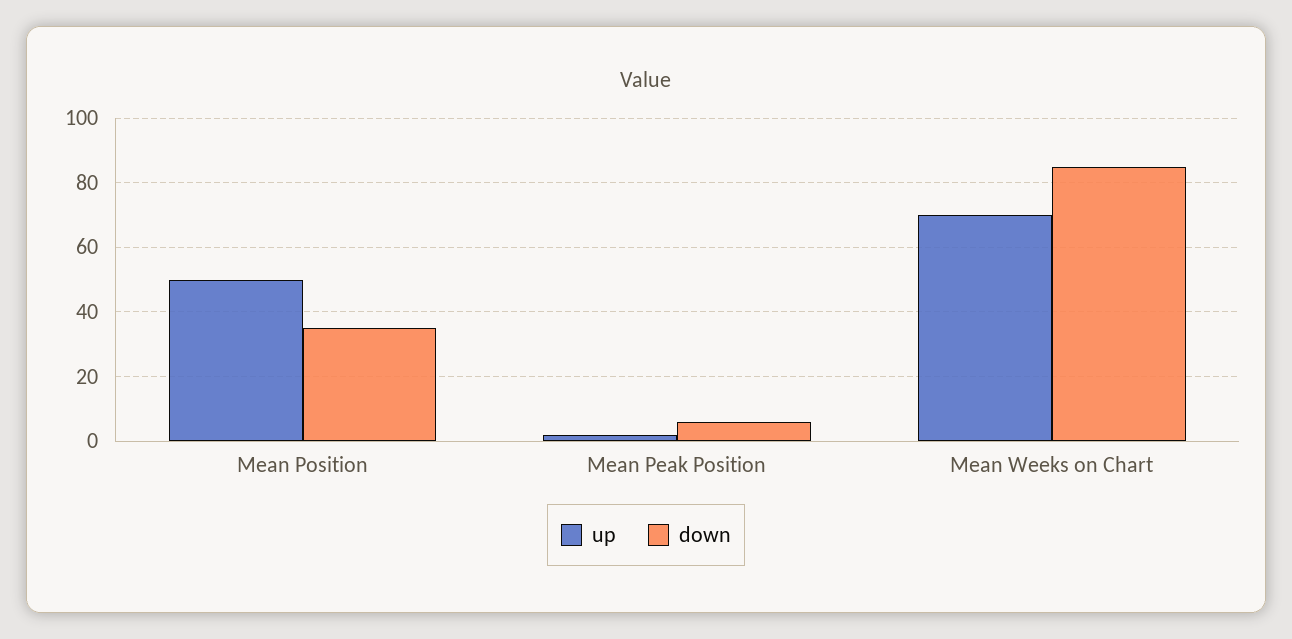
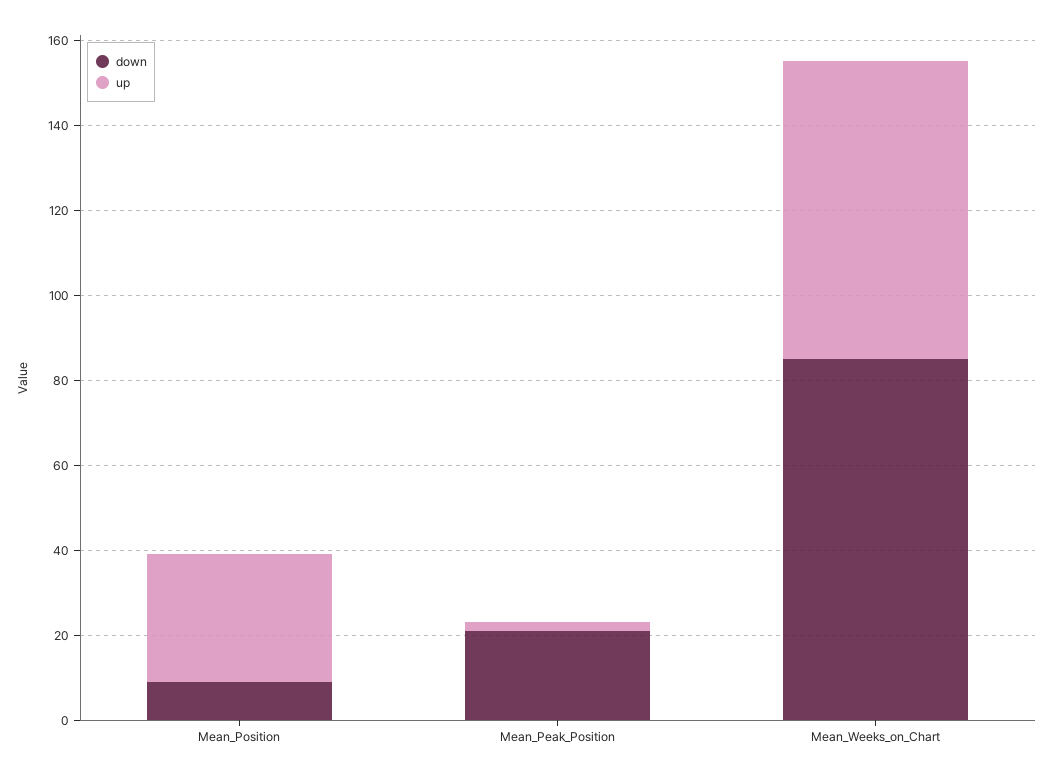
up, Mean Position: 50 -> 30
down, Mean Position: 35 -> 10
down, Mean Peak Position: 5 -> 20

